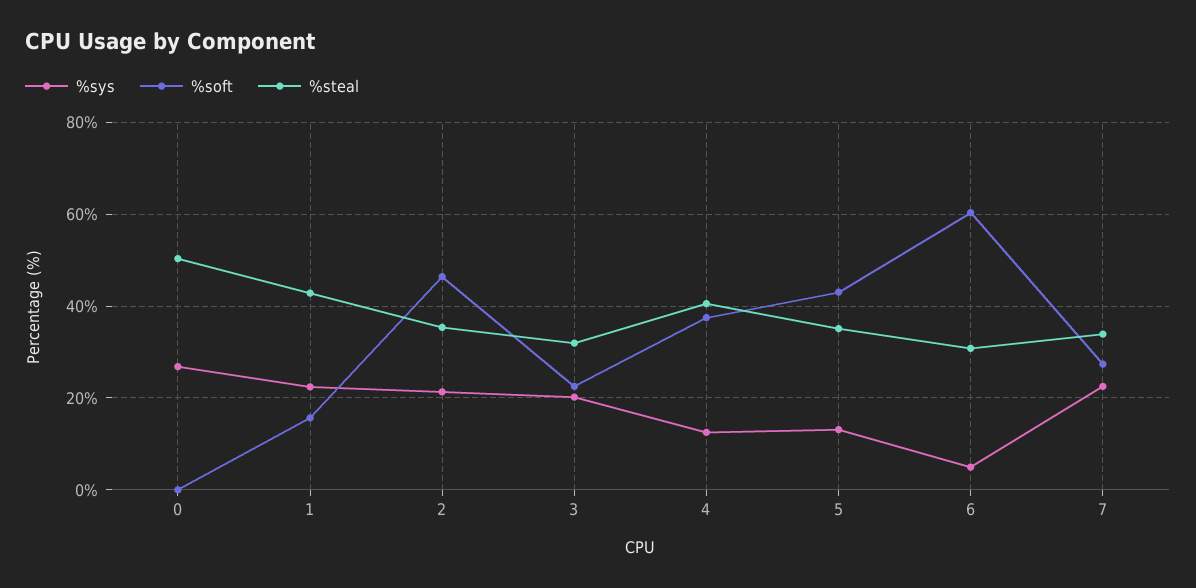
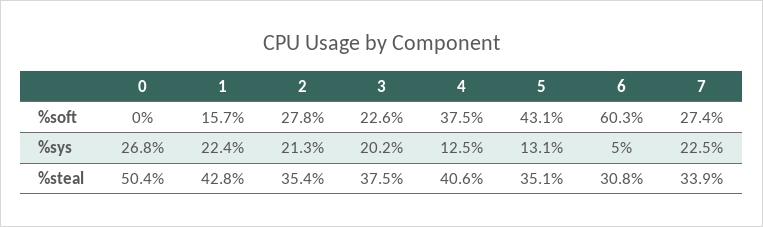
%soft, 2: 46 -> 27.8
%steal, 3: 32 -> 37.5

